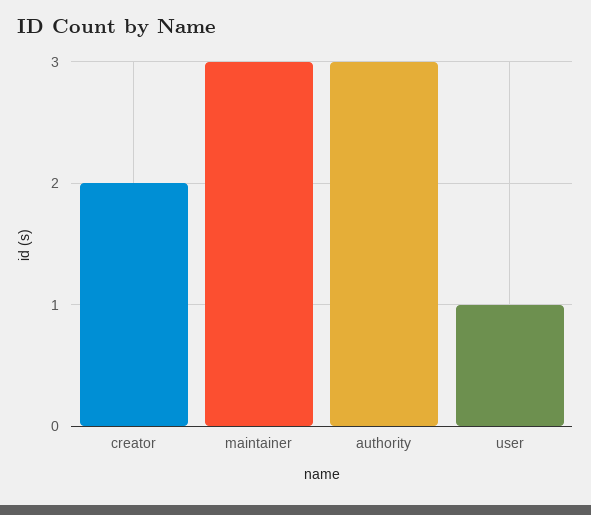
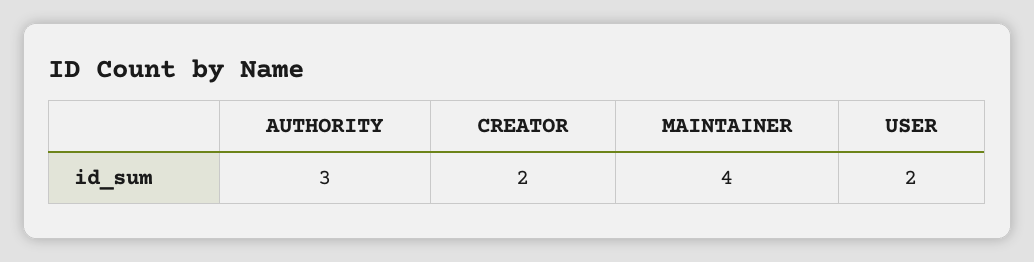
maintainer: 3 -> 4
user: 1 -> 2

